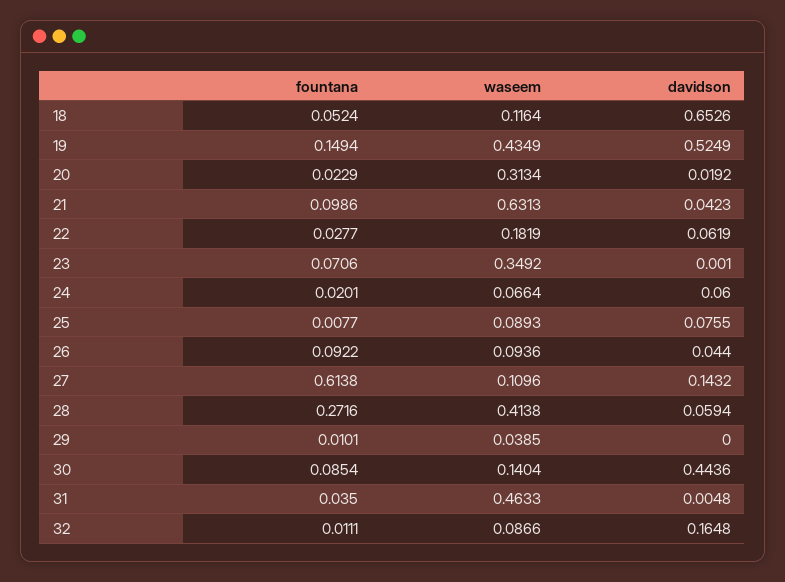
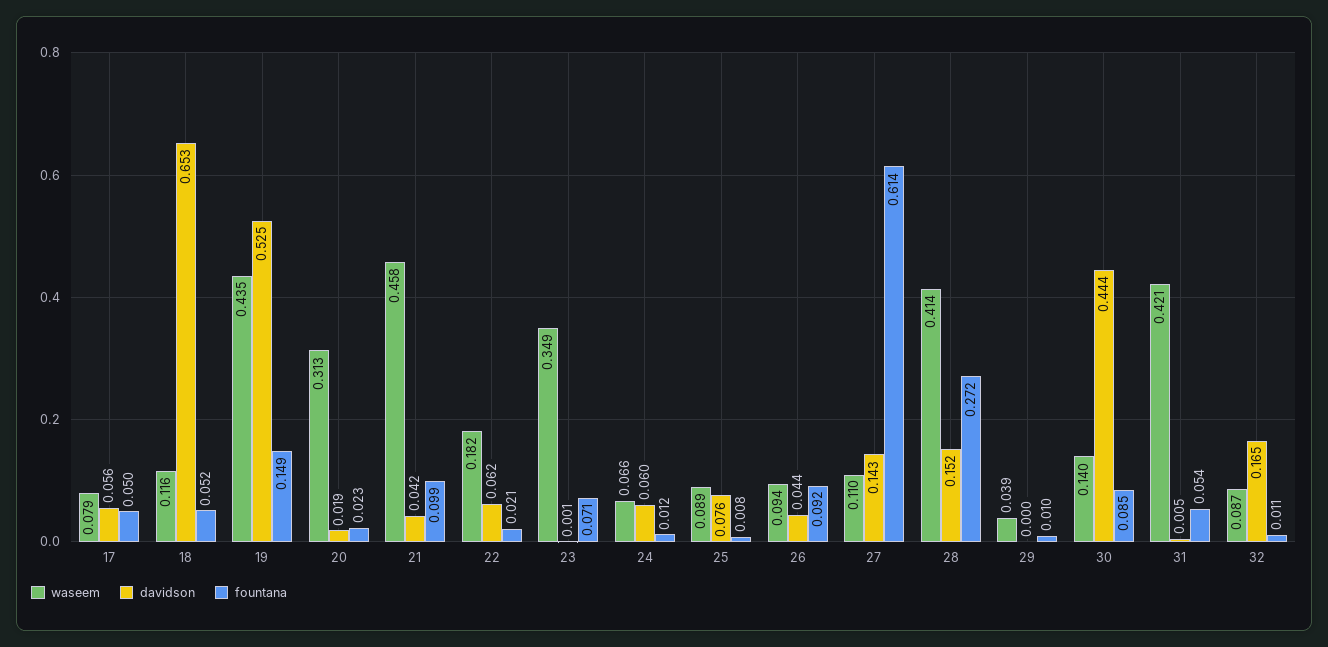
waseem, 21: 0.6313 -> 0.458
fountana, 22: 0.0277 -> 0.021
fountana, 24: 0.0201 -> 0.012
davidson, 28: 0.0594 -> 0.152
fountana, 31: 0.035 -> 0.054
waseem, 31: 0.4633 -> 0.421
waseem, 17: none -> 0.079
davidson, 17: none -> 0.056
fountana, 17: none -> 0.05

